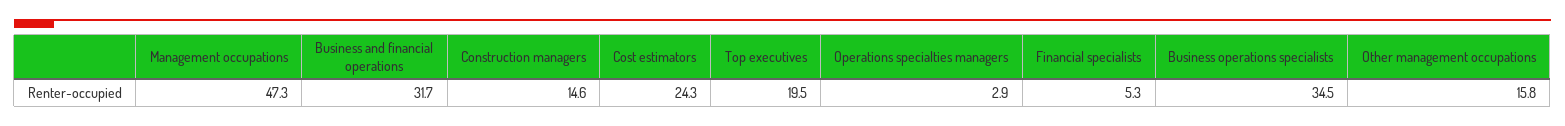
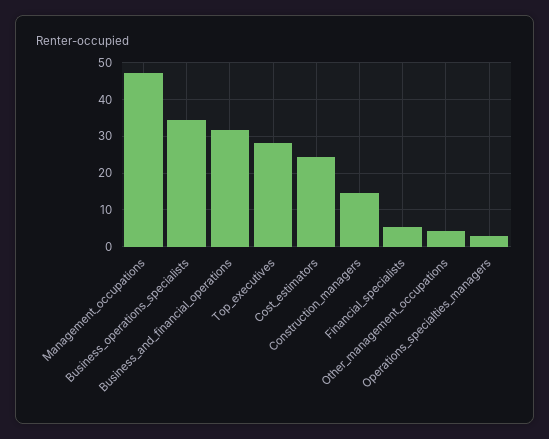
Top executives: 19.5 -> 28
Other management occupations: 15.8 -> 4

